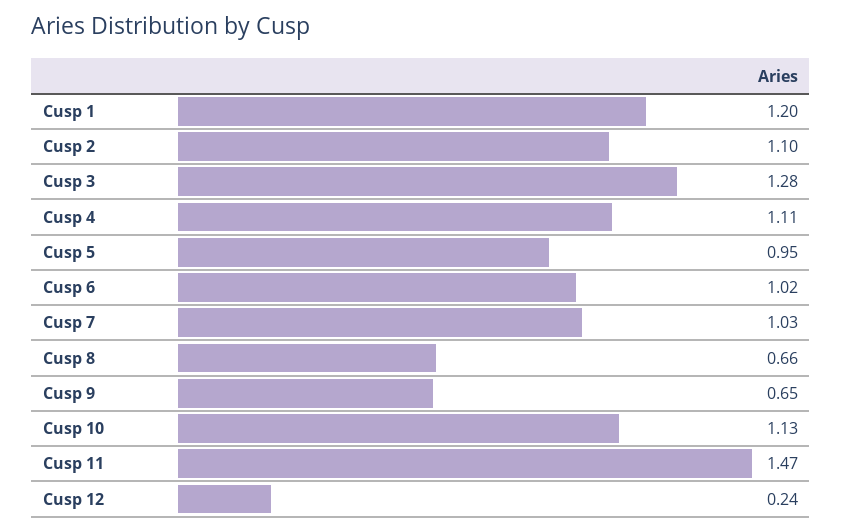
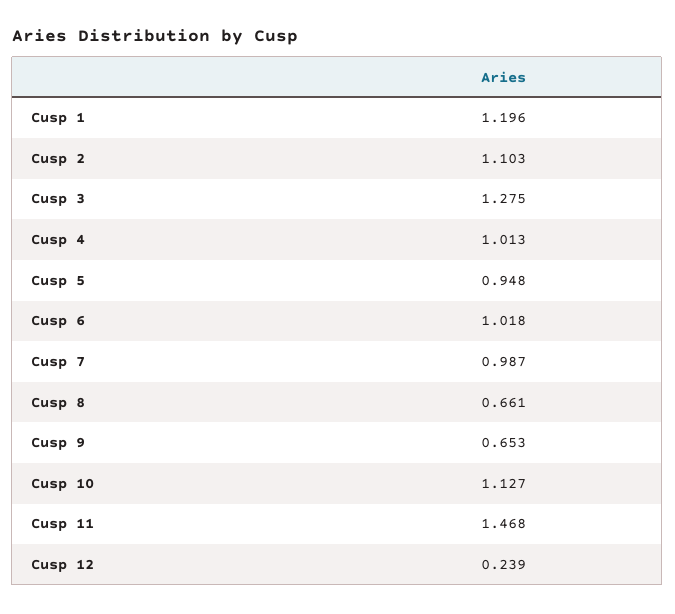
Cusp 4: 1.11 -> 1.013
Cusp 7: 1.03 -> 0.987

